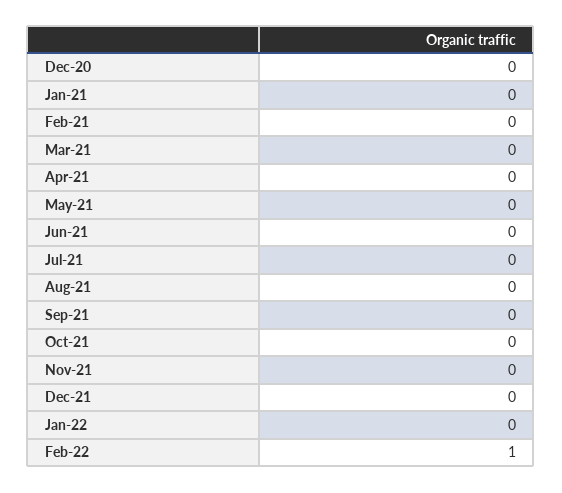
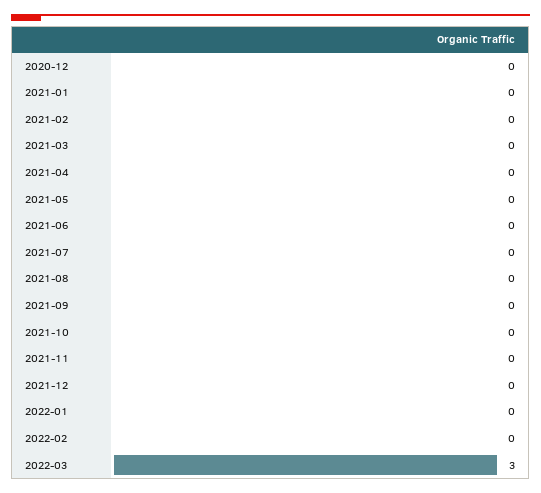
Feb-22: 1 -> 0
2022-03: none -> 3

